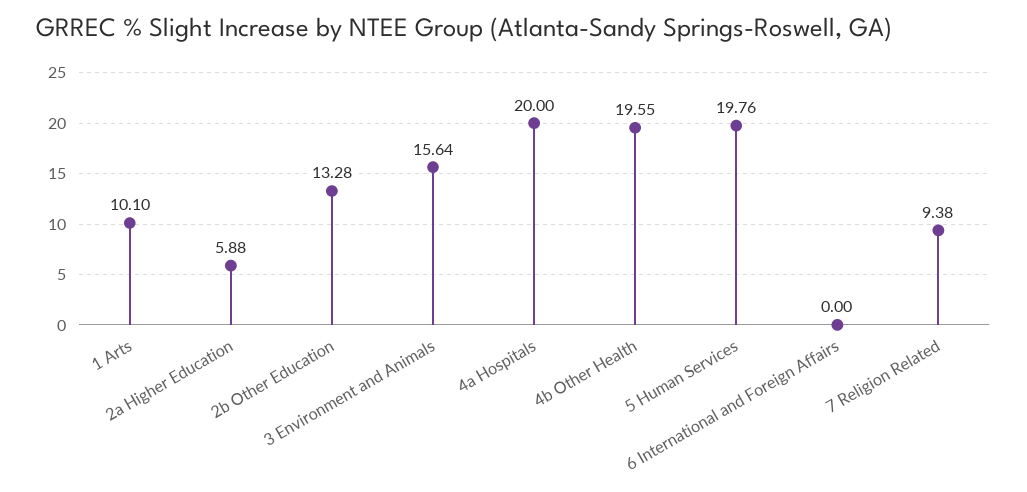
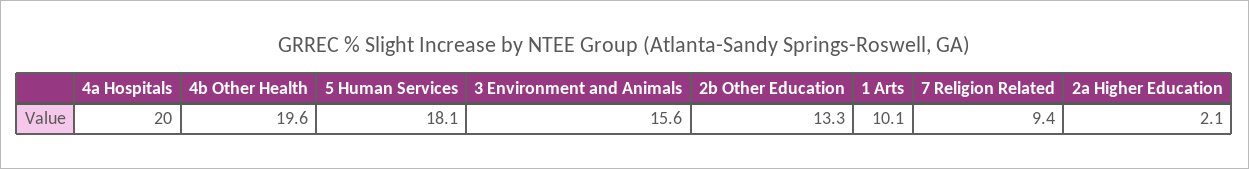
2a Higher Education: 5.88 -> 2.1
5 Human Services: 19.76 -> 18.1
6 International and Foreign Affairs: 0 -> none

